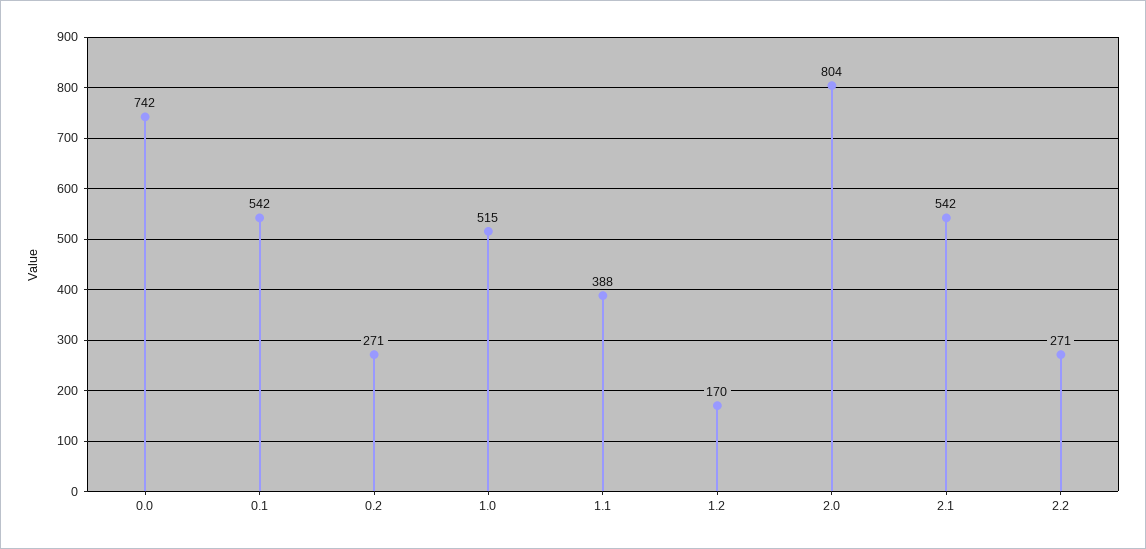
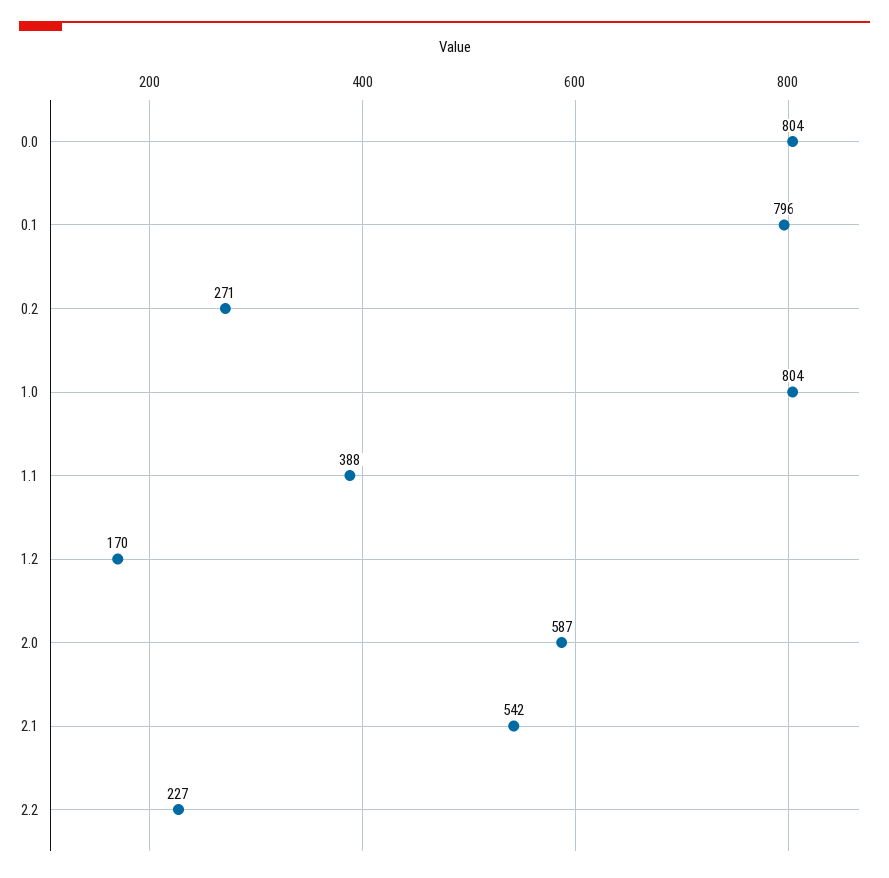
0.0: 742 -> 804
0.1: 542 -> 796
1.0: 515 -> 804
2.0: 804 -> 587
2.2: 271 -> 227

